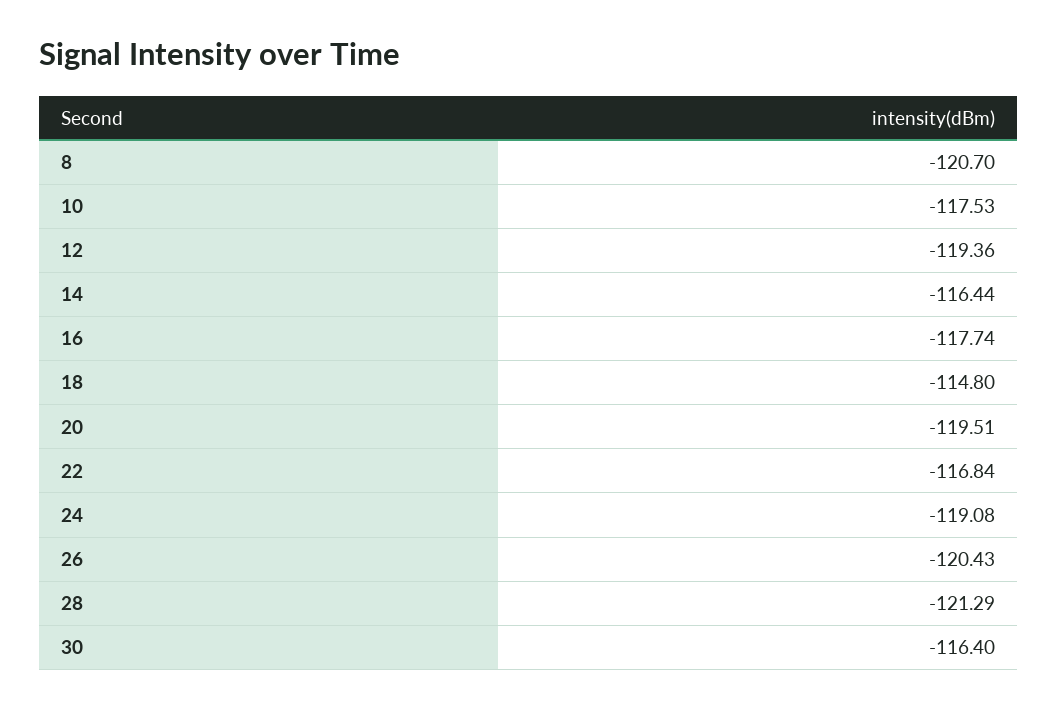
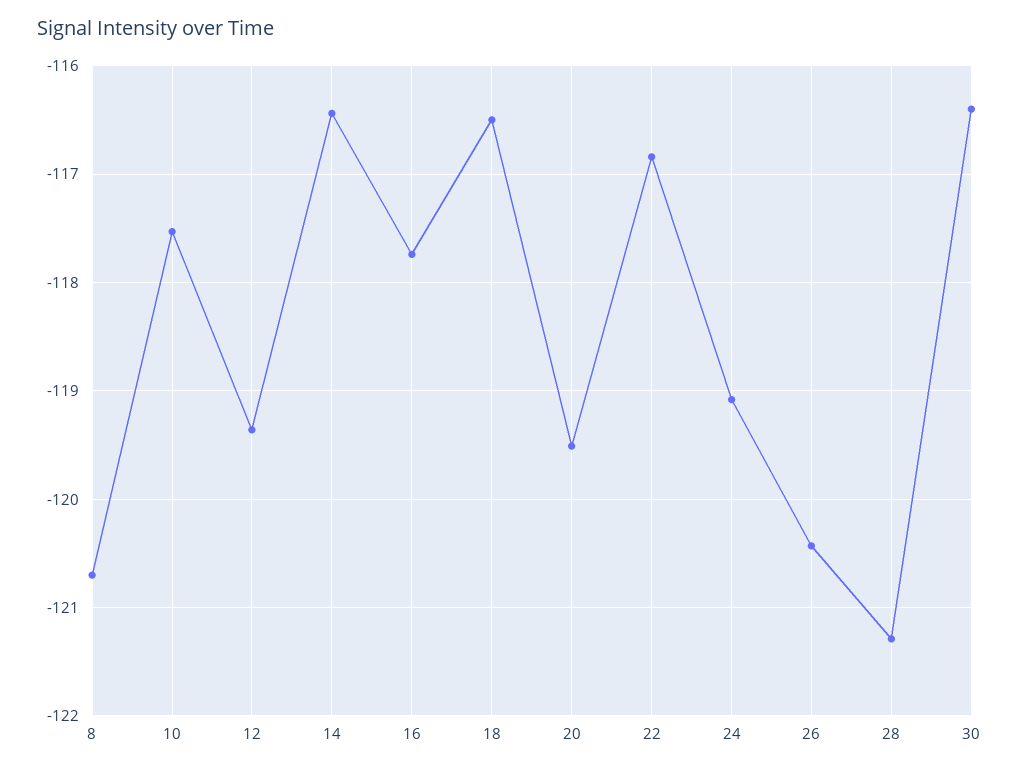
18: -114.8 -> -116.5

